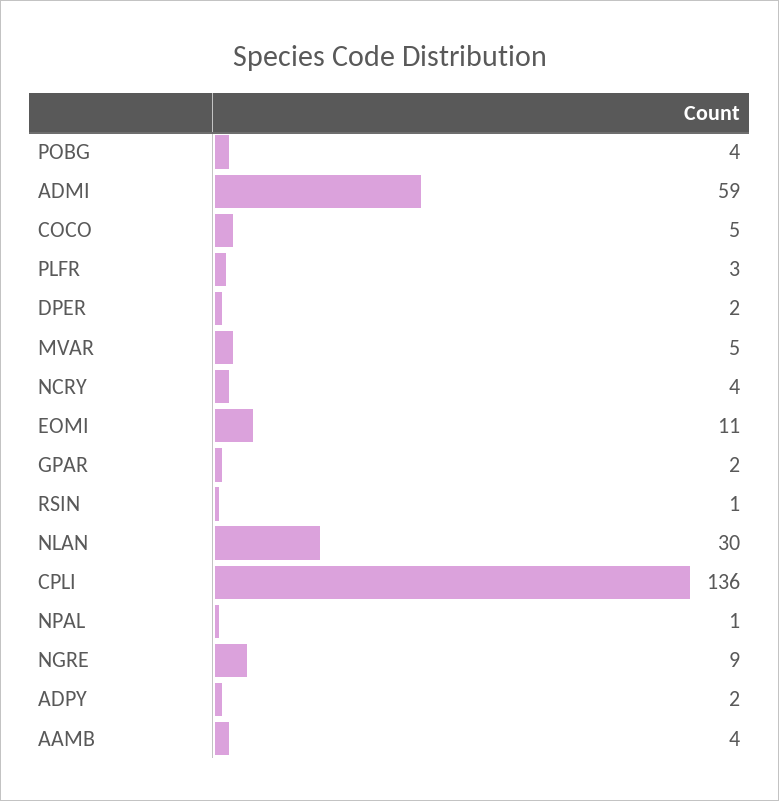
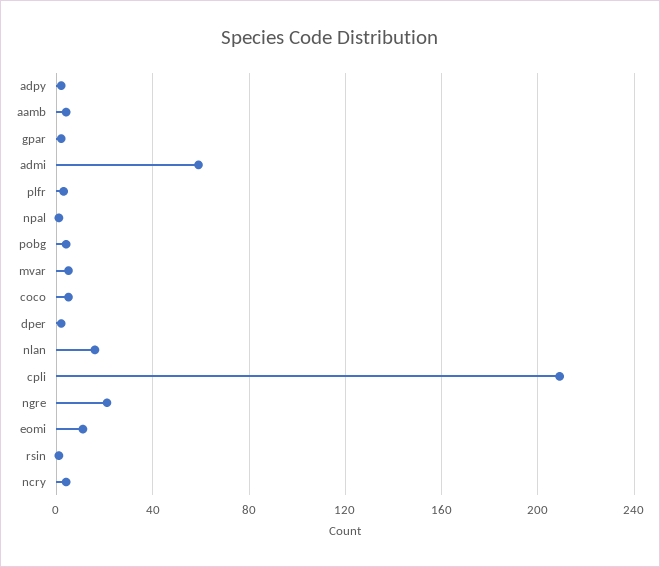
NLAN: 30 -> 15
CPLI: 136 -> 210
NGRE: 9 -> 20

